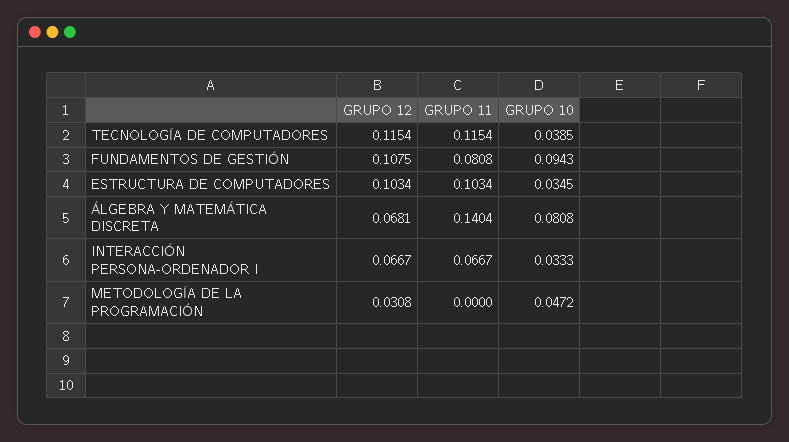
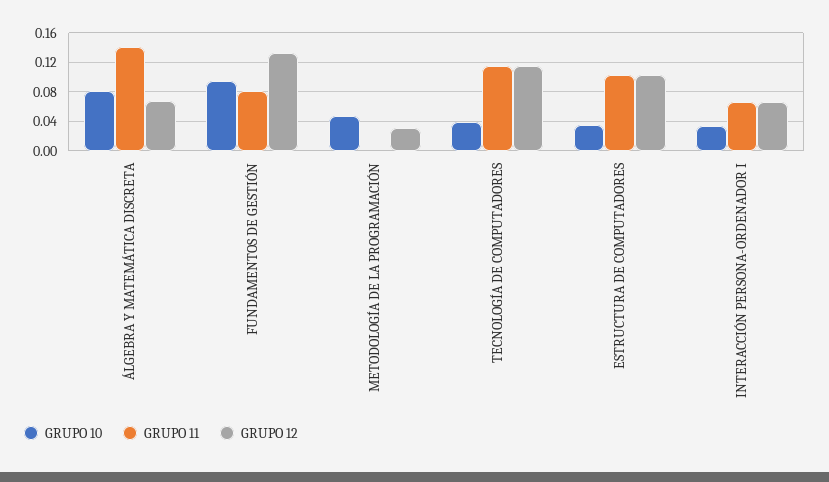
GRUPO 12, FUNDAMENTOS DE GESTIÓN: 0.1075 -> 0.13

